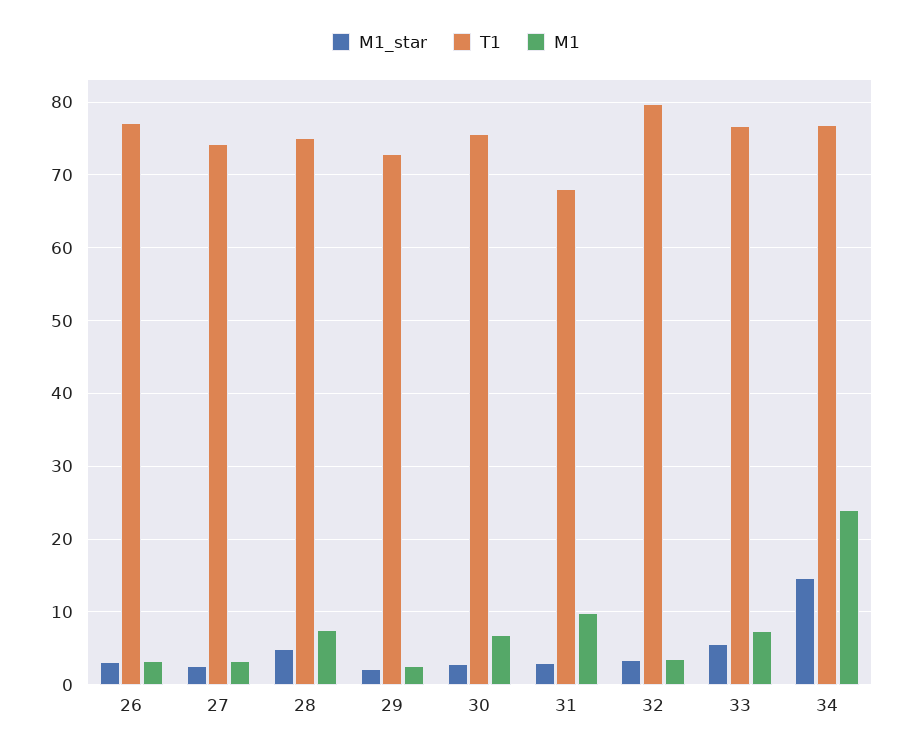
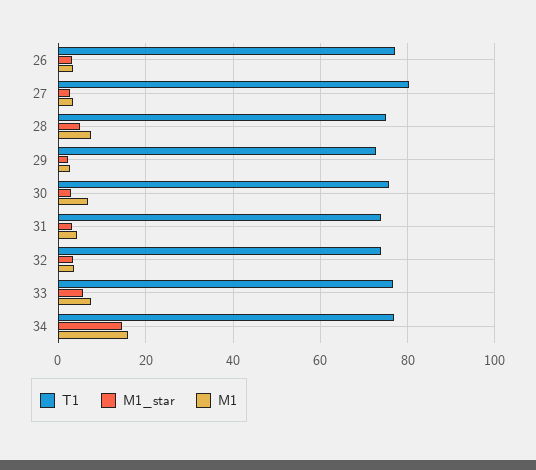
T1, 27: 74 -> 80
T1, 31: 68 -> 74
M1, 31: 10 -> 4
T1, 32: 80 -> 74
M1, 34: 24 -> 16

